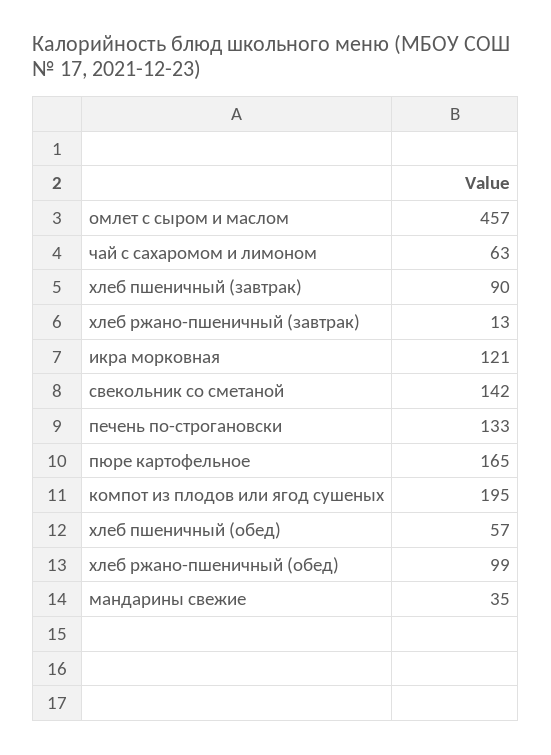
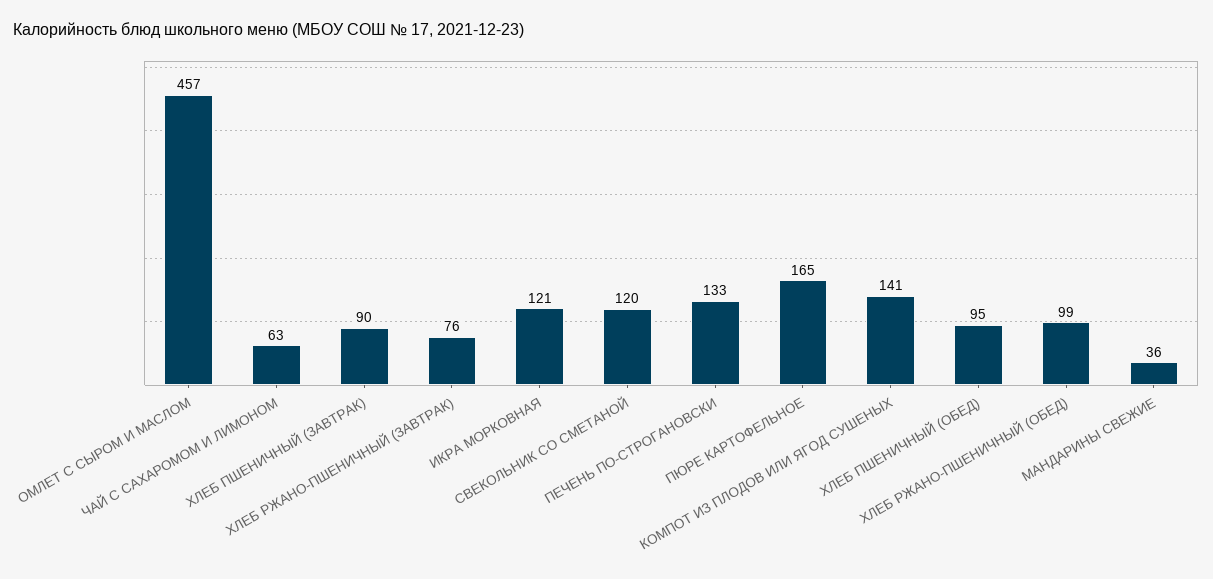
хлеб ржано-пшеничный (завтрак): 13 -> 76
свекольник со сметаной: 142 -> 120
компот из плодов или ягод сушеных: 195 -> 141
хлеб пшеничный (обед): 57 -> 95
мандарины свежие: 35 -> 36

